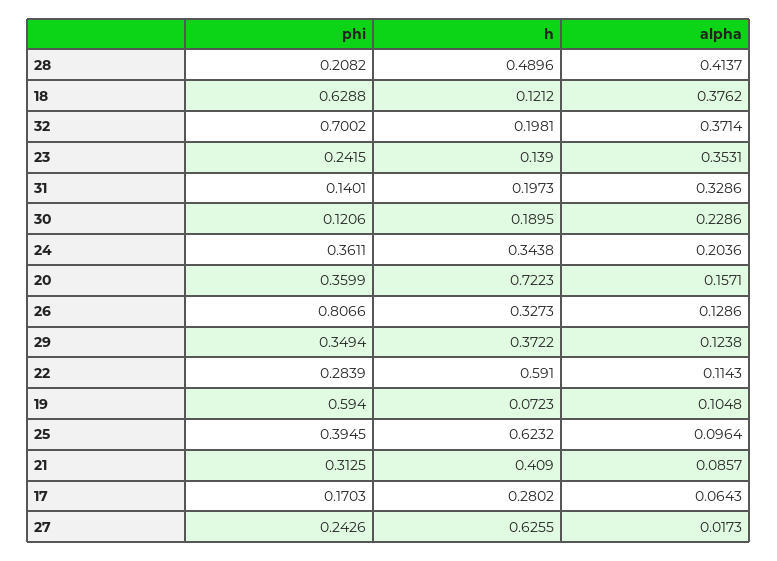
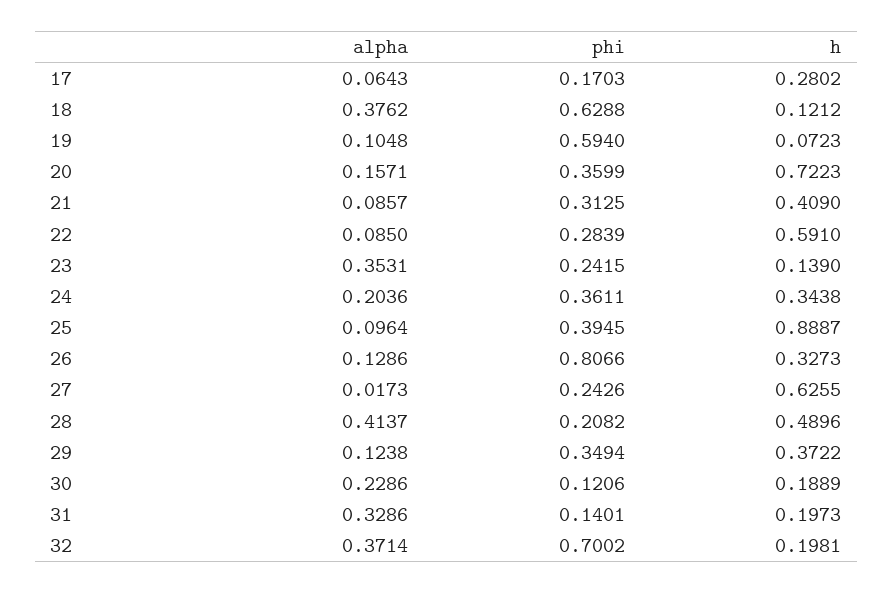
h, 30: 0.1895 -> 0.1889
alpha, 22: 0.1143 -> 0.085
h, 25: 0.6232 -> 0.8887

